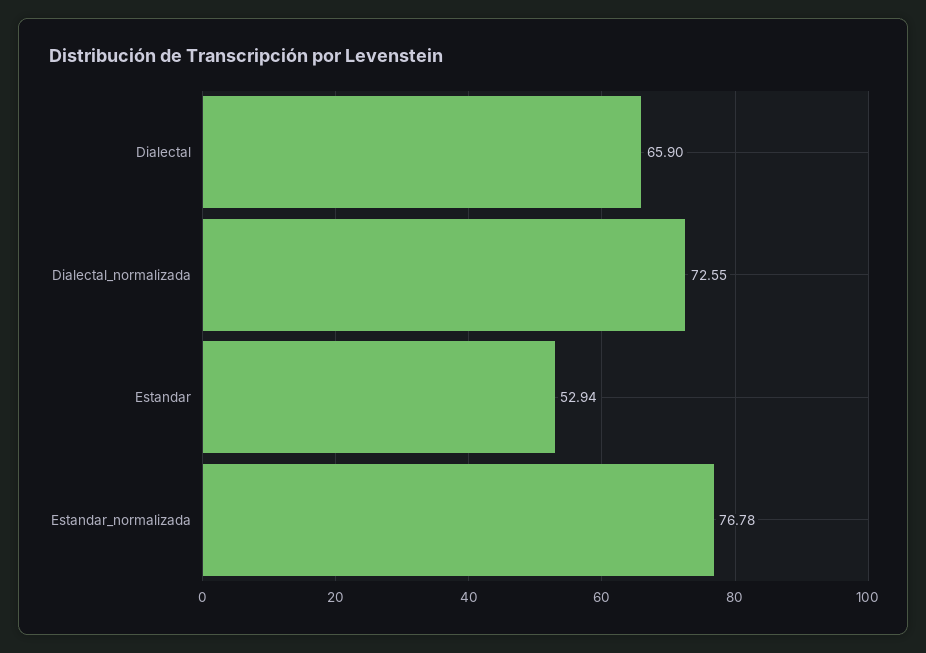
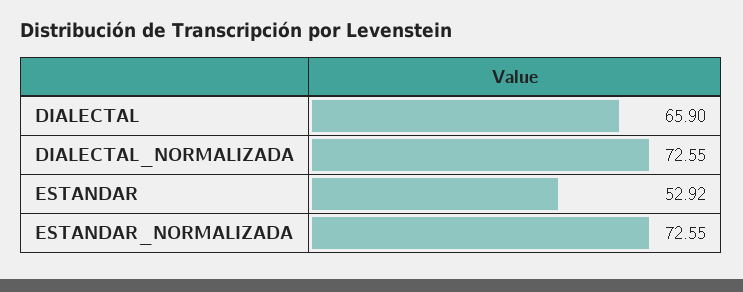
Estandar: 52.94 -> 52.92
Estandar_normalizada: 76.78 -> 72.55

